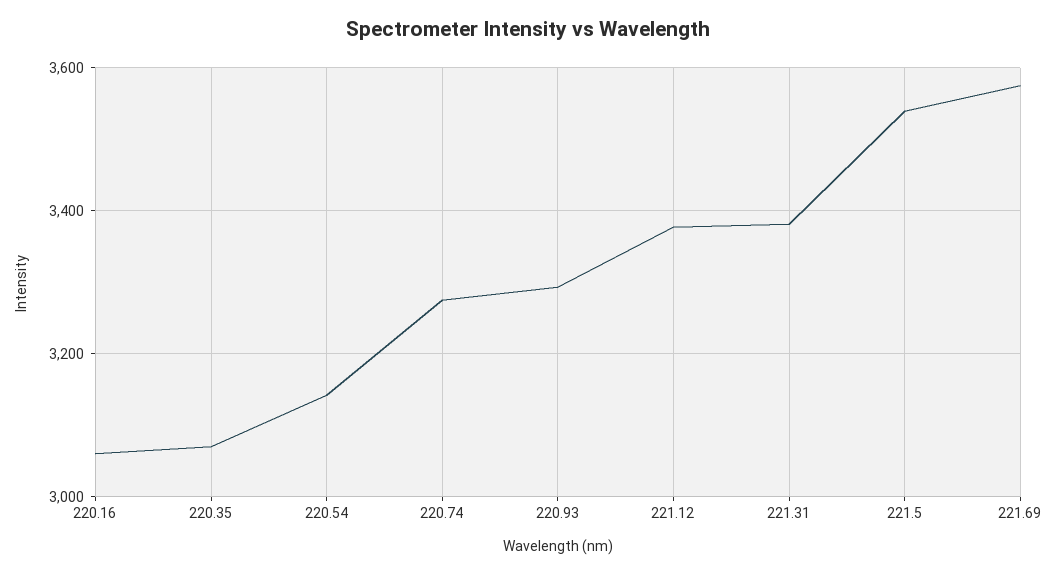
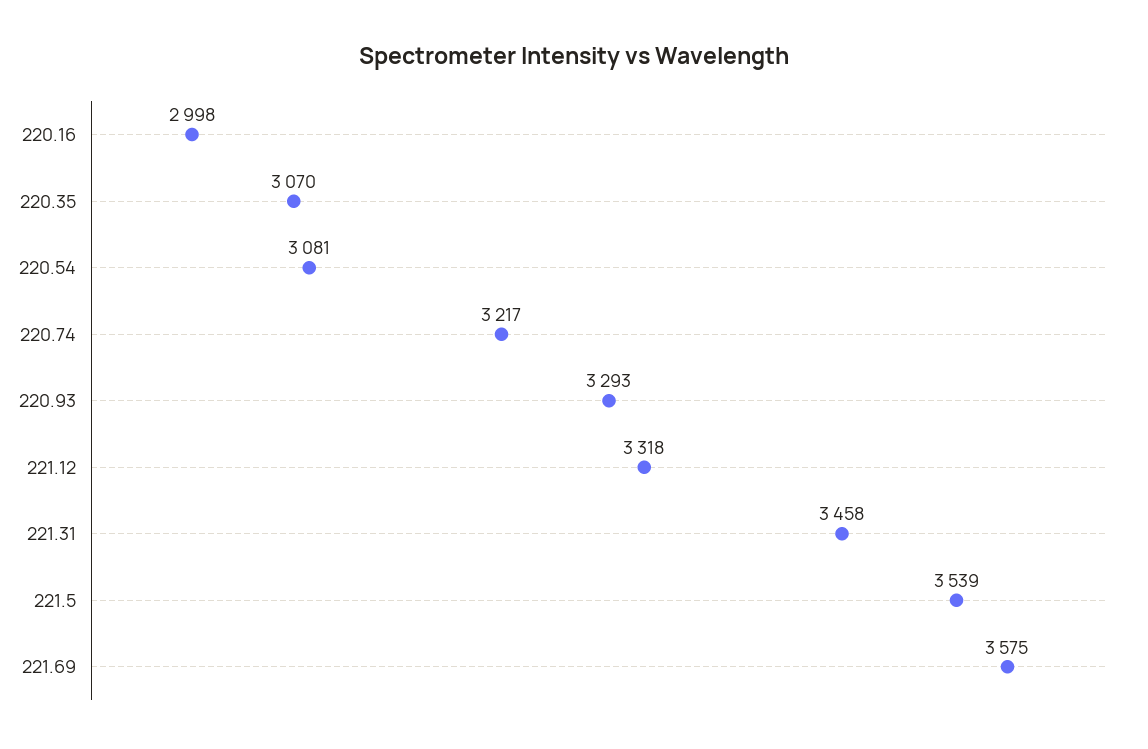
220.16: 3060 -> 2998
220.54: 3140 -> 3081
220.74: 3280 -> 3217
221.12: 3380 -> 3318
221.31: 3380 -> 3458

